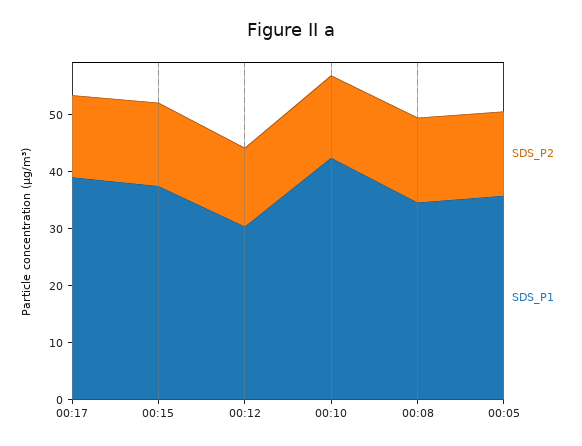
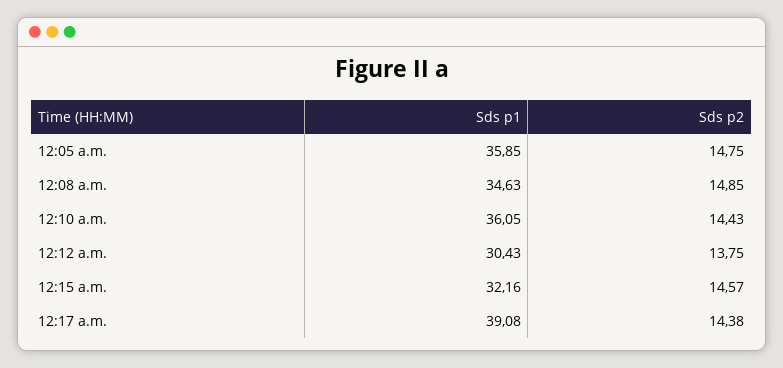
SDS_P1, 00:15: 38 -> 32.16
SDS_P1, 00:10: 42 -> 36.05

